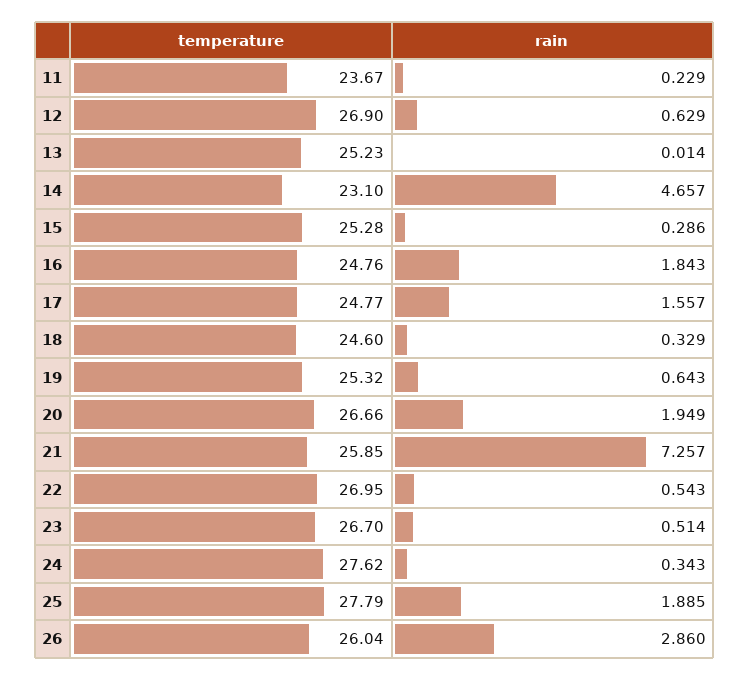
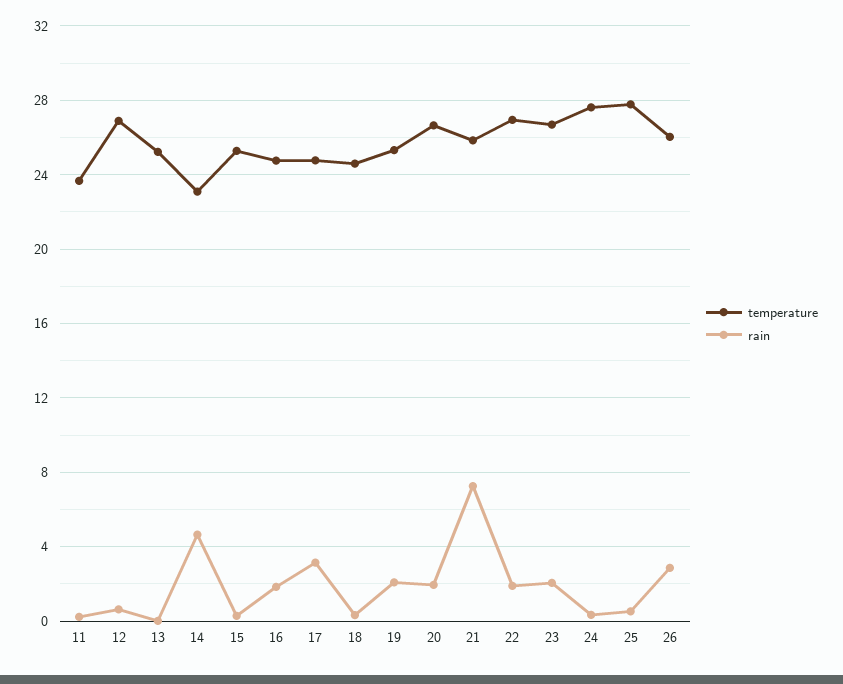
rain, 17: 1.557 -> 3
rain, 19: 0.643 -> 2
rain, 22: 0.543 -> 2
rain, 23: 0.514 -> 2
rain, 25: 1.885 -> 0.5

